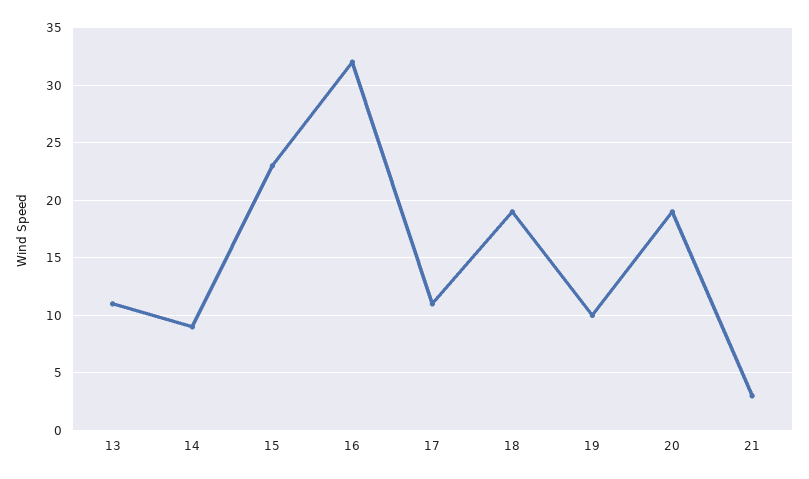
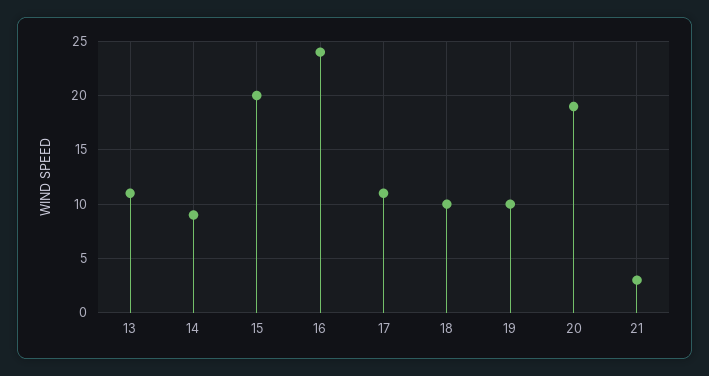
15: 23 -> 20
16: 32 -> 24
18: 19 -> 10

